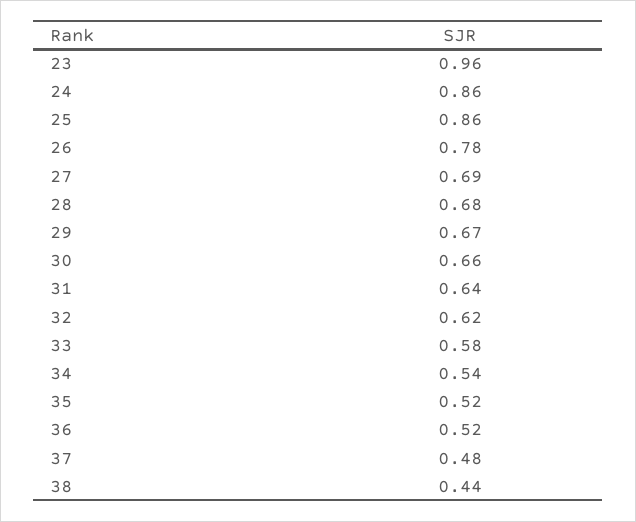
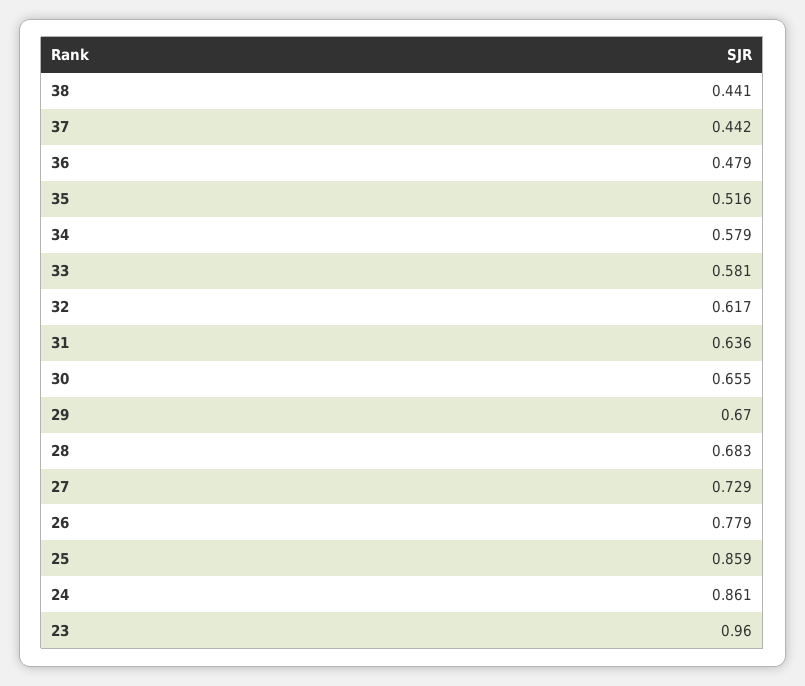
27: 0.69 -> 0.729
34: 0.54 -> 0.579
36: 0.52 -> 0.479
37: 0.48 -> 0.442

